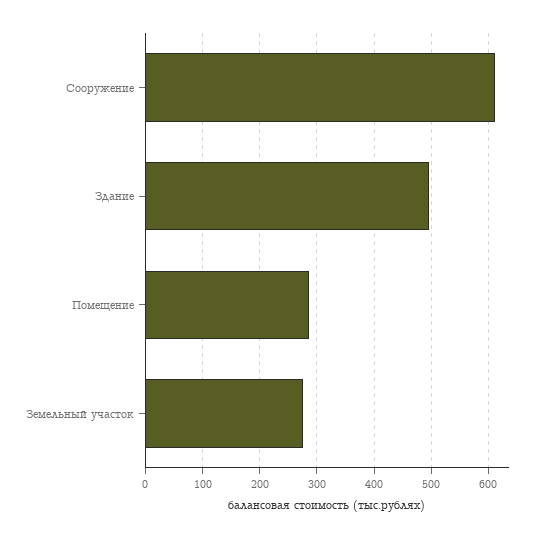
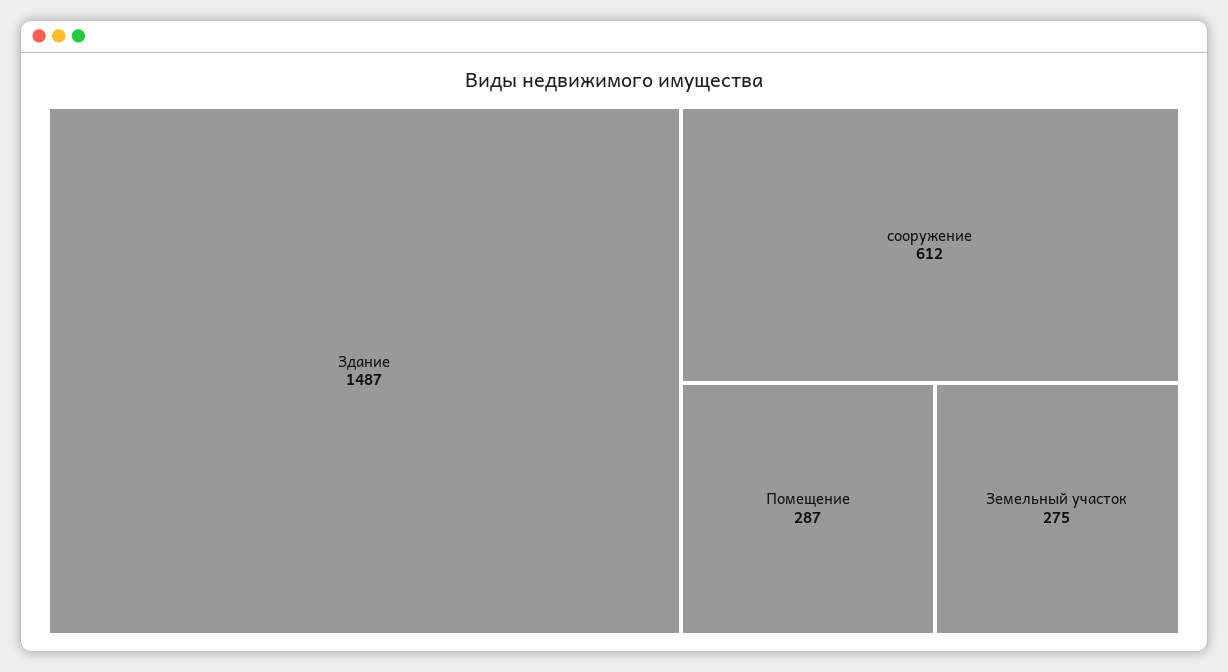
Здание: 500 -> 1487

